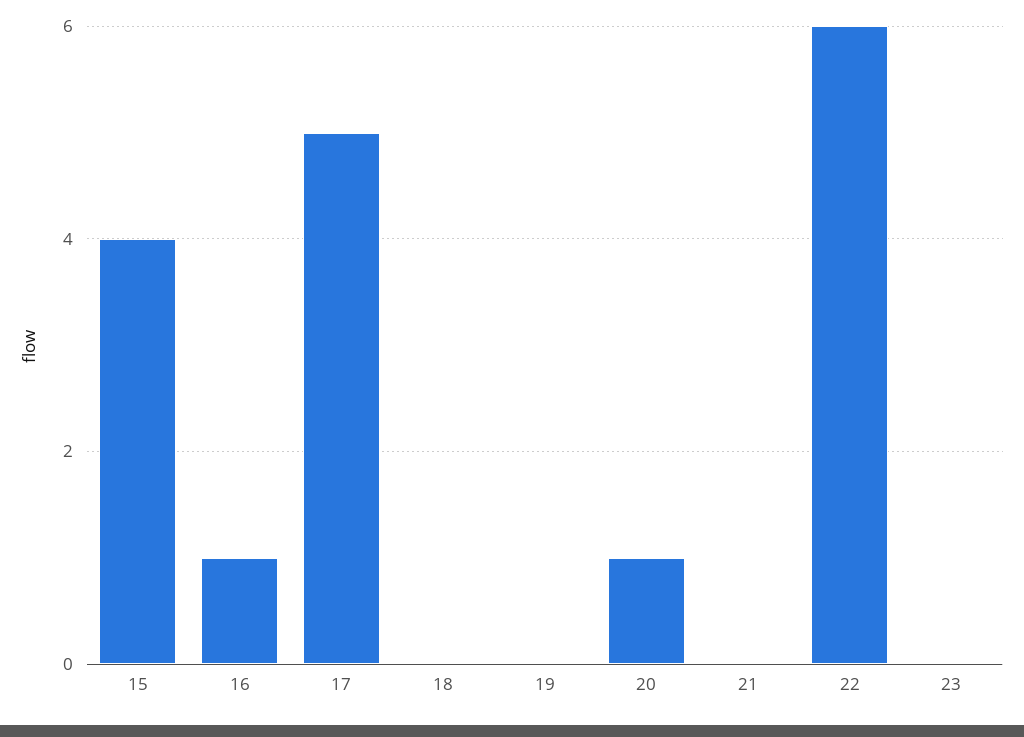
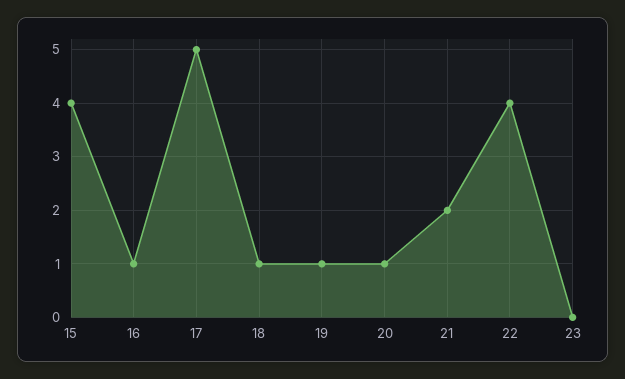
18: 0 -> 1
19: 0 -> 1
21: 0 -> 2
22: 6 -> 4

